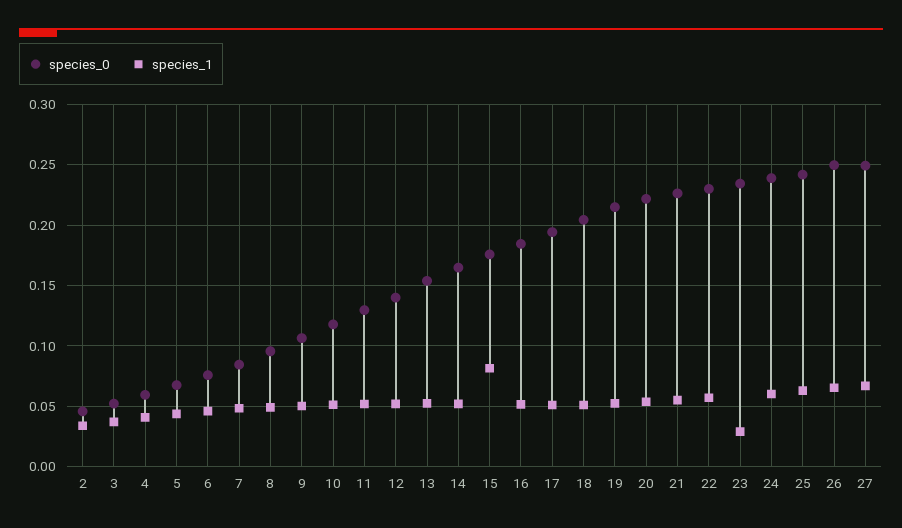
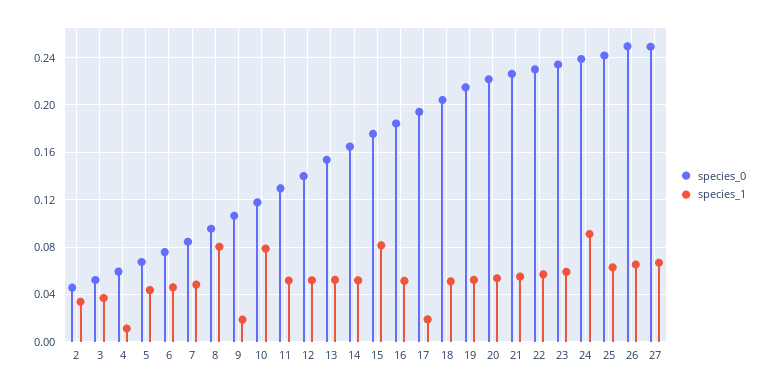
species_1, 4: 0.04 -> 0.01
species_1, 8: 0.05 -> 0.08
species_1, 9: 0.05 -> 0.02
species_1, 10: 0.05 -> 0.08
species_1, 17: 0.05 -> 0.02
species_1, 23: 0.03 -> 0.06
species_1, 24: 0.06 -> 0.09

